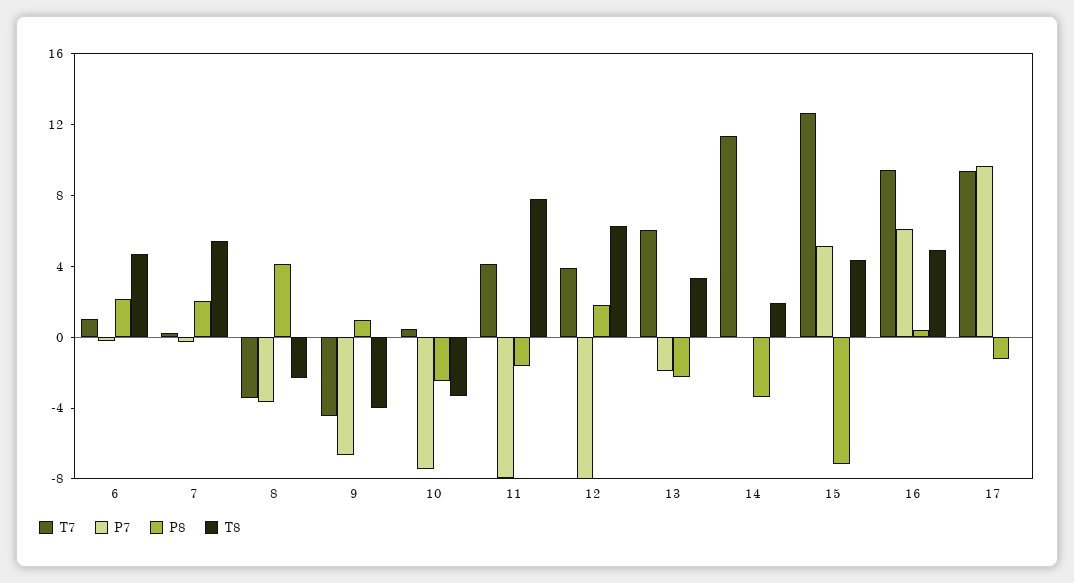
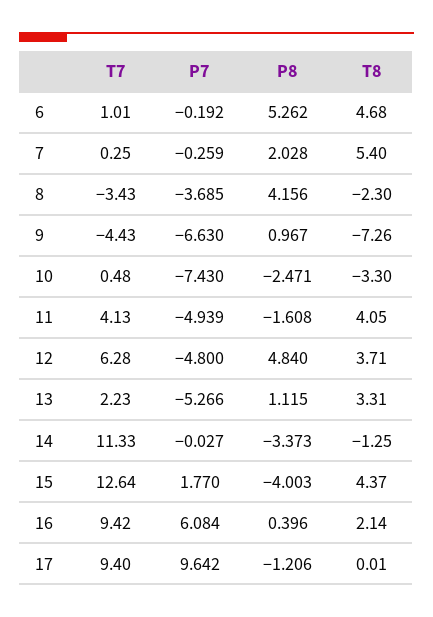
P8, 6: 2 -> 5.262
T8, 9: -4 -> -7.26
P7, 11: -8 -> -4.939
T8, 11: 8 -> 4.05
T7, 12: 4 -> 6.28
P7, 12: -8 -> -4.8
P8, 12: 2 -> 4.84
T8, 12: 6 -> 3.71
T7, 13: 6 -> 2.23
P7, 13: -2 -> -5.266
P8, 13: -2 -> 1.115
T8, 14: 2 -> -1.25
P7, 15: 5 -> 1.77
P8, 15: -7 -> -4.003
T8, 16: 5 -> 2.14

